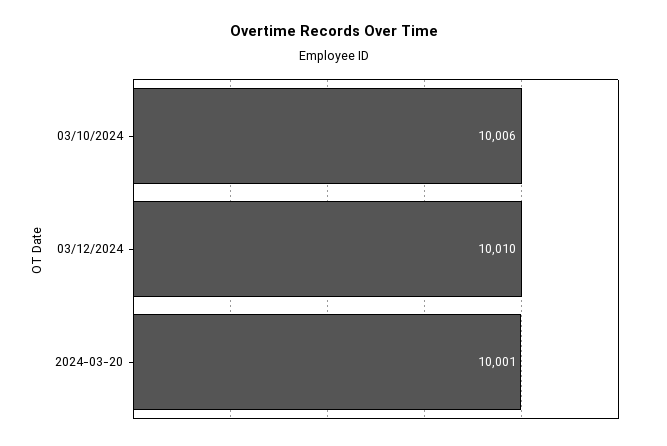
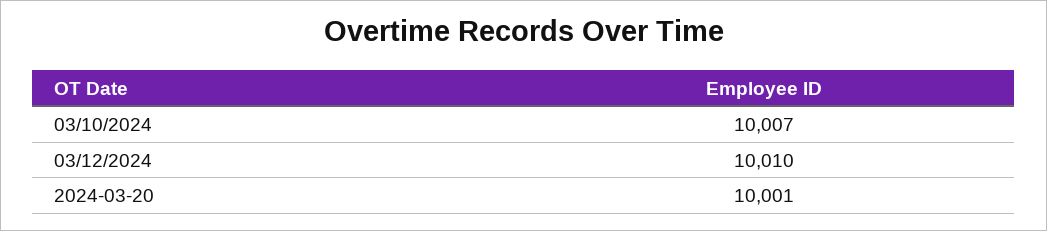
03/10/2024: 10006 -> 10007

